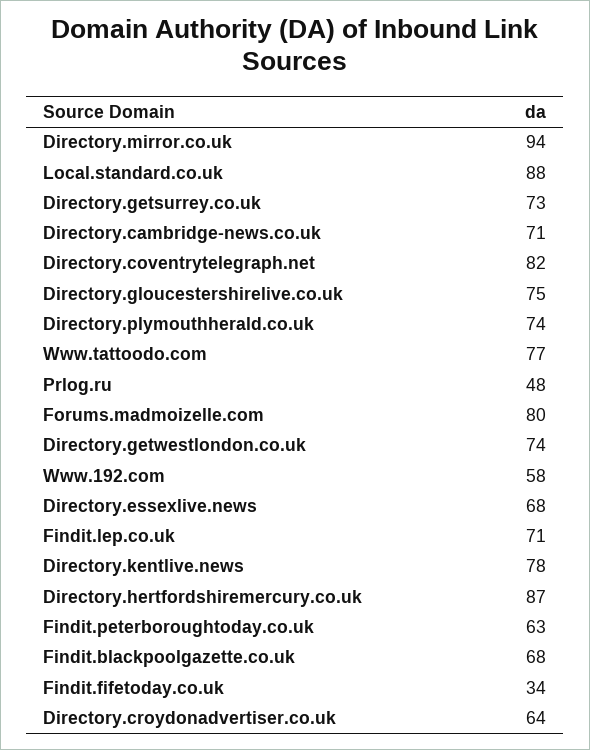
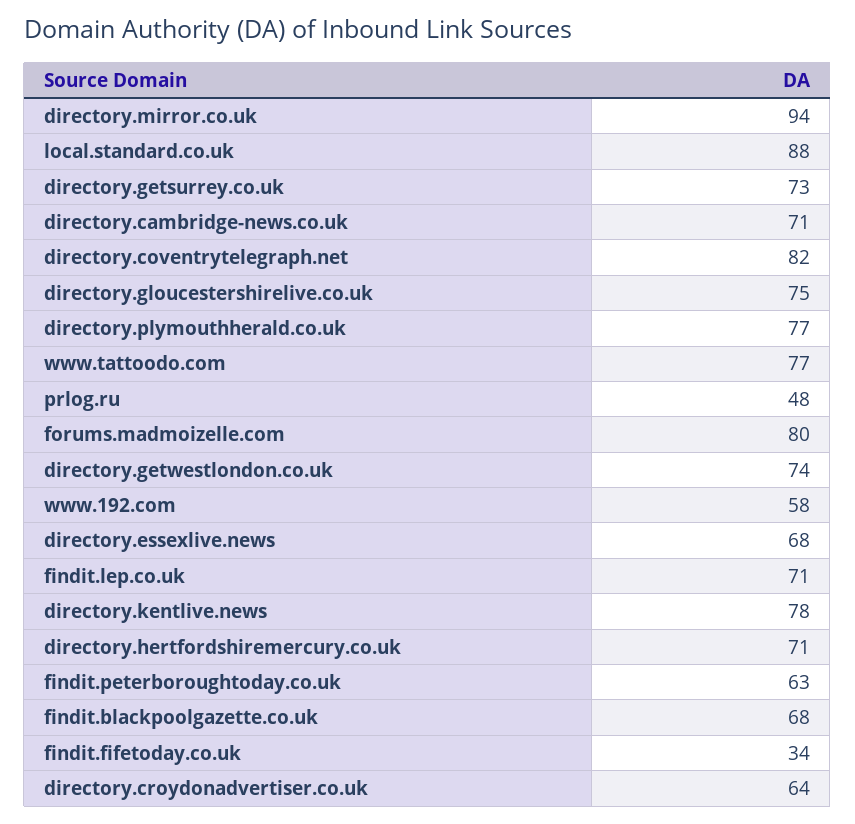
Directory.plymouthherald.co.uk: 74 -> 77
Directory.hertfordshiremercury.co.uk: 87 -> 71

